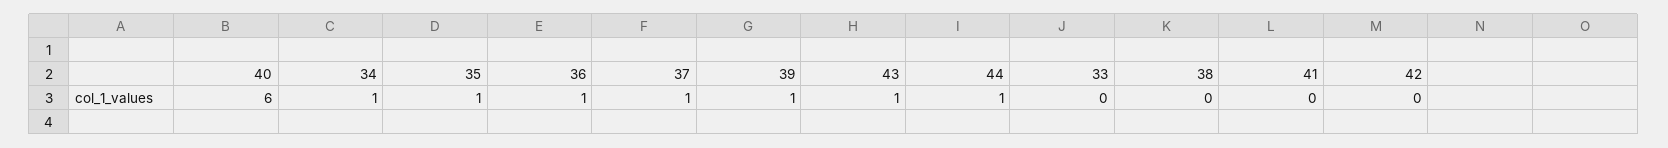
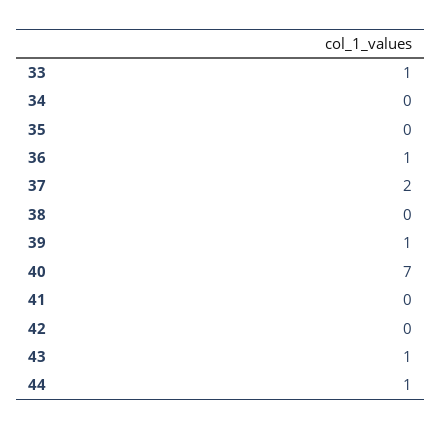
40: 6 -> 7
34: 1 -> 0
35: 1 -> 0
37: 1 -> 2
33: 0 -> 1

